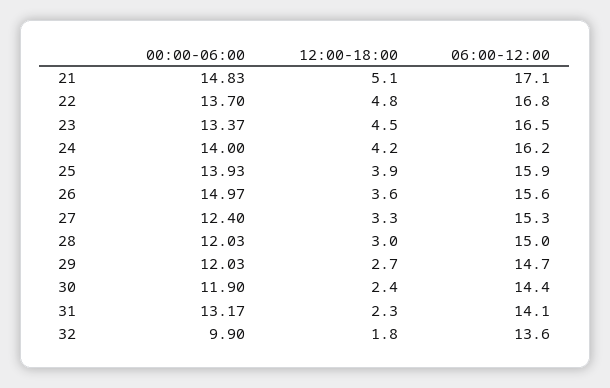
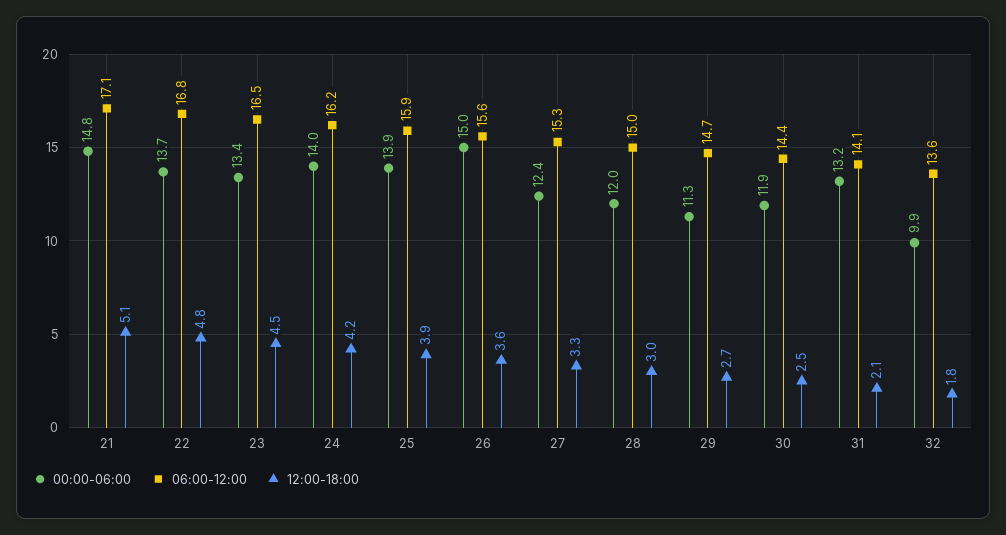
00:00-06:00, 29: 12.03 -> 11.3
12:00-18:00, 30: 2.4 -> 2.5
12:00-18:00, 31: 2.3 -> 2.1

